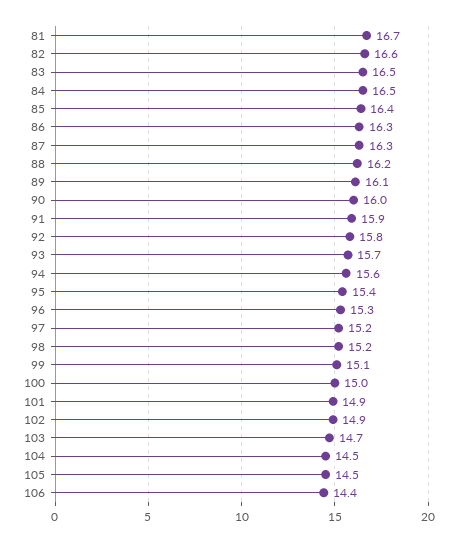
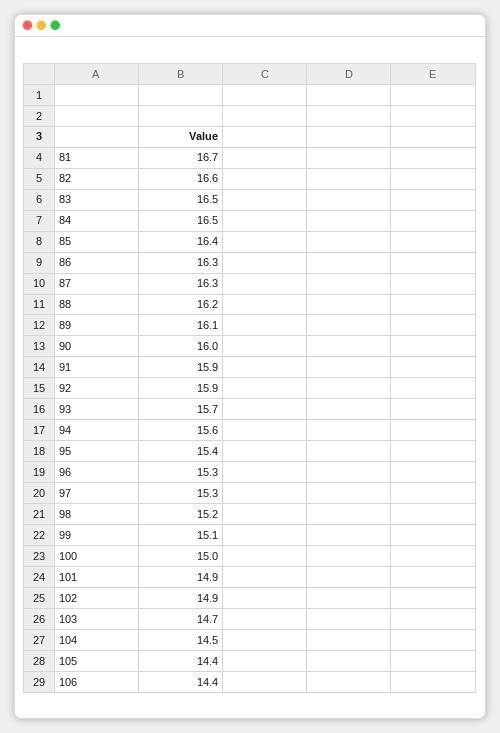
92: 15.8 -> 15.9
97: 15.2 -> 15.3
105: 14.5 -> 14.4

